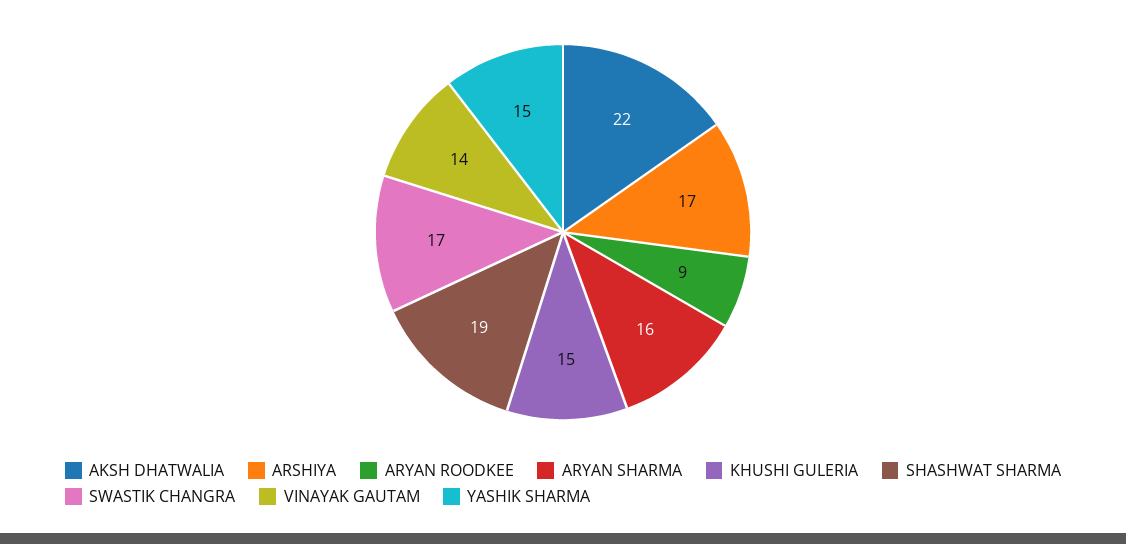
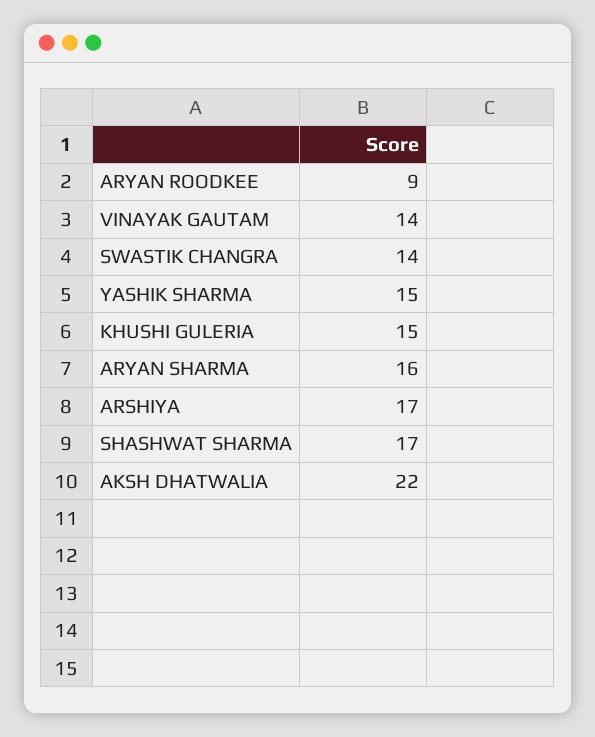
SHASHWAT SHARMA: 19 -> 17
SWASTIK CHANGRA: 17 -> 14

